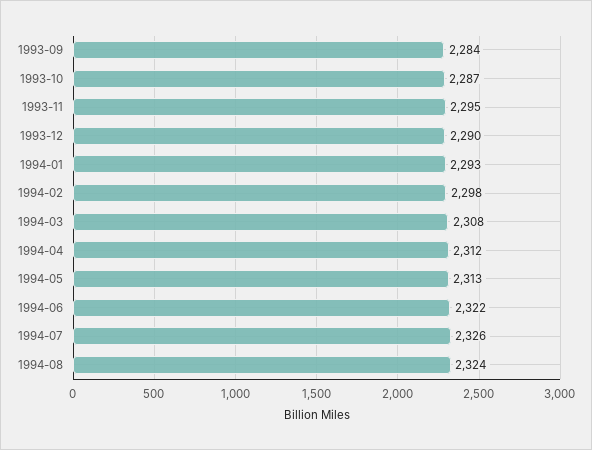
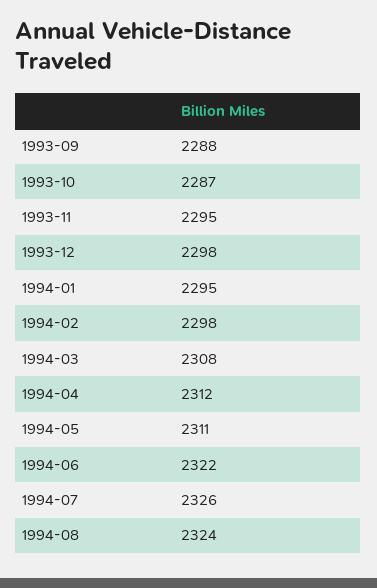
1993-09: 2284 -> 2288
1993-12: 2290 -> 2298
1994-01: 2293 -> 2295
1994-05: 2313 -> 2311

